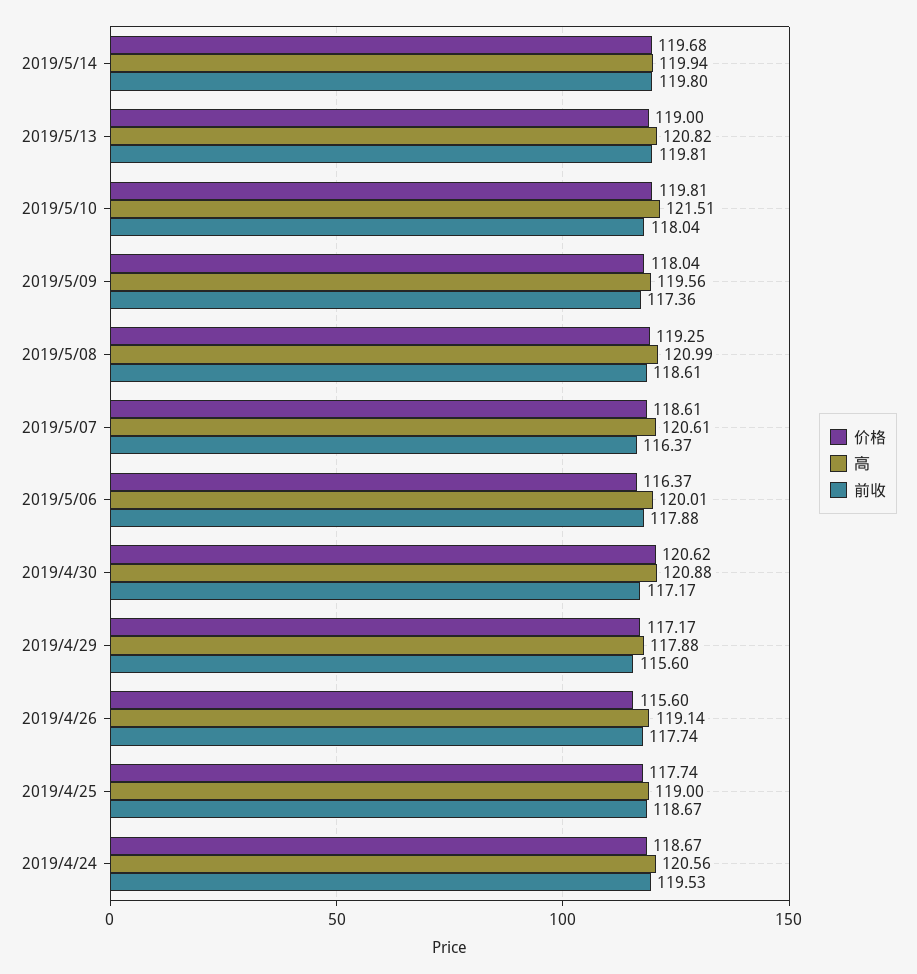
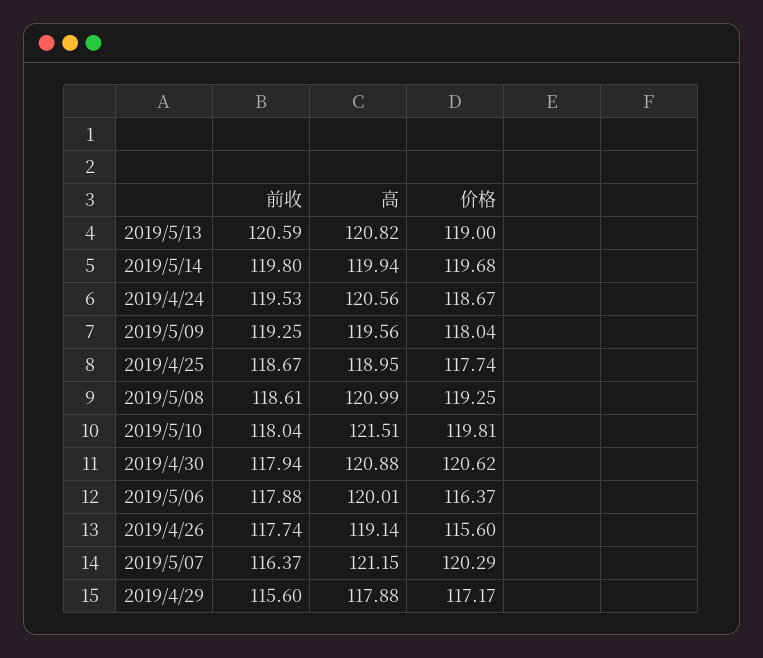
前收, 2019/5/13: 119.81 -> 120.59
前收, 2019/5/09: 117.36 -> 119.25
价格, 2019/5/07: 118.61 -> 120.29
高, 2019/5/07: 120.61 -> 121.15
前收, 2019/4/30: 117.17 -> 117.94
高, 2019/4/25: 119 -> 118.95

